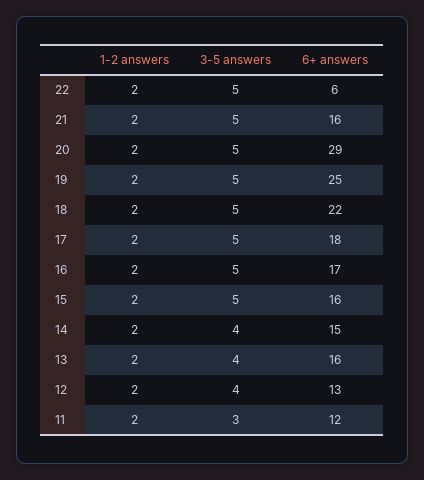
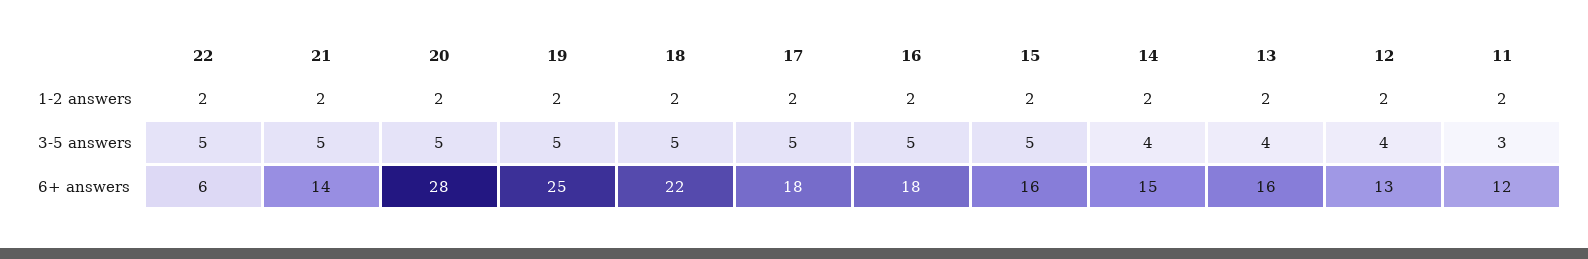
6+ answers, 21: 16 -> 14
6+ answers, 20: 29 -> 28
6+ answers, 16: 17 -> 18

